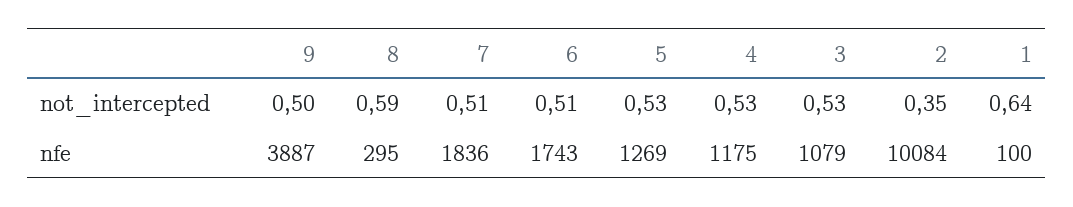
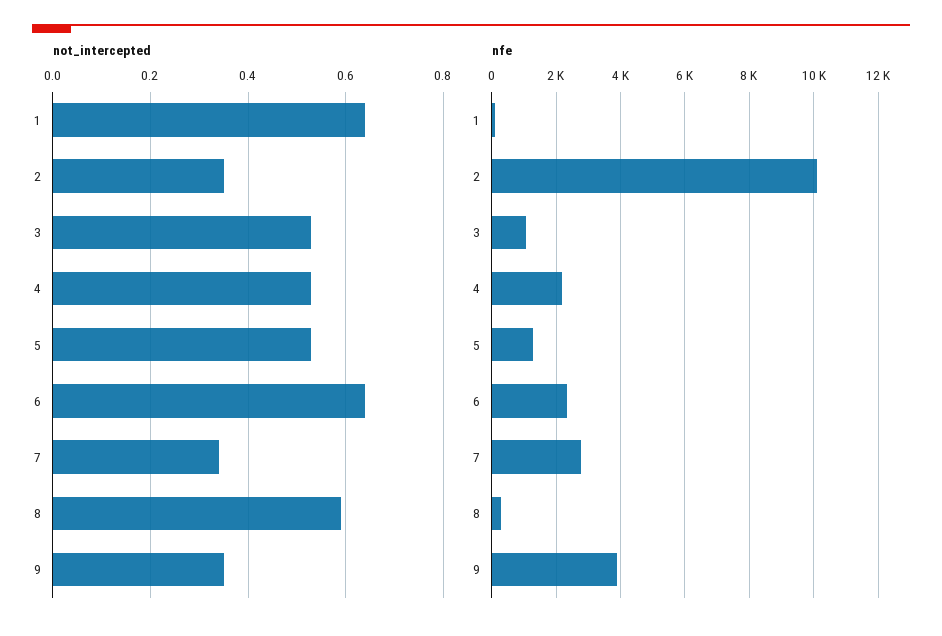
not_intercepted, 9: 0.5 -> 0.35
not_intercepted, 7: 0.51 -> 0.35
not_intercepted, 6: 0.51 -> 0.65
nfe, 7: 1836 -> 2800
nfe, 6: 1743 -> 2400
nfe, 4: 1175 -> 2200

